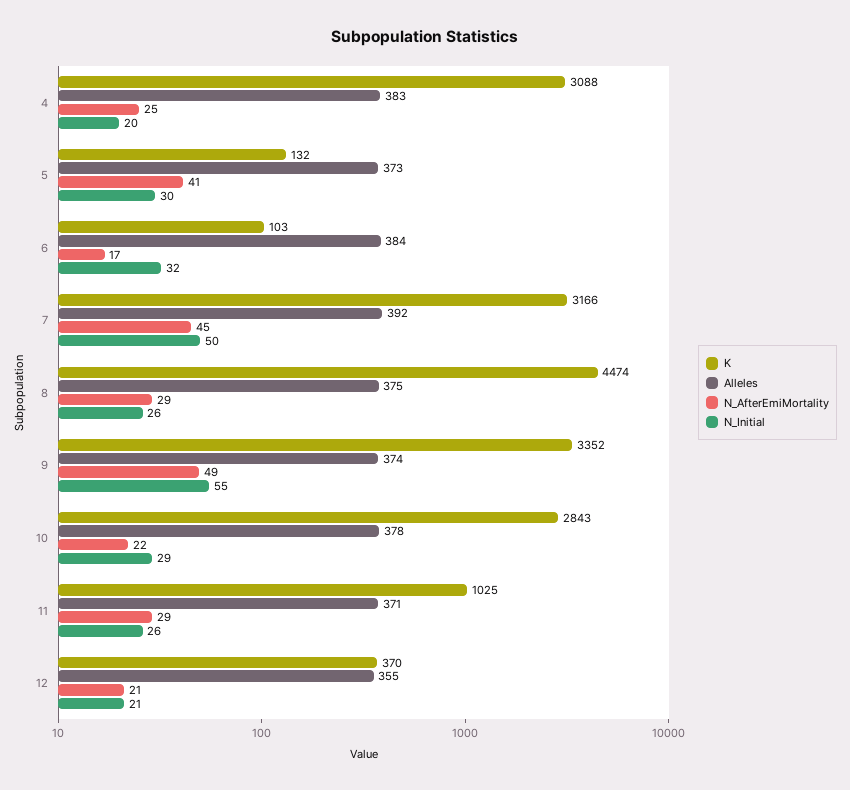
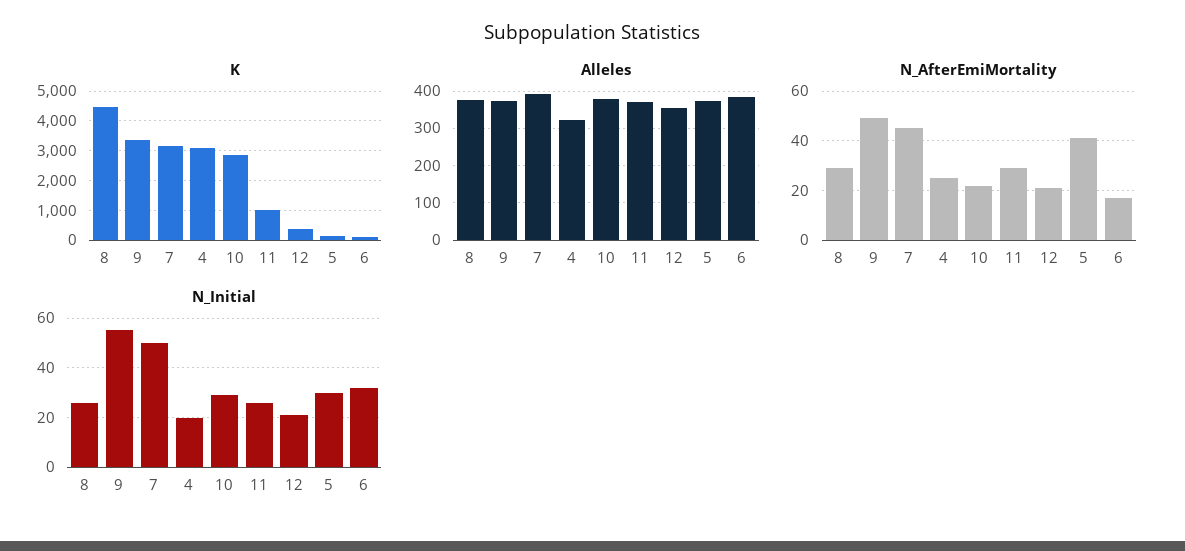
Alleles, 4: 383 -> 320

